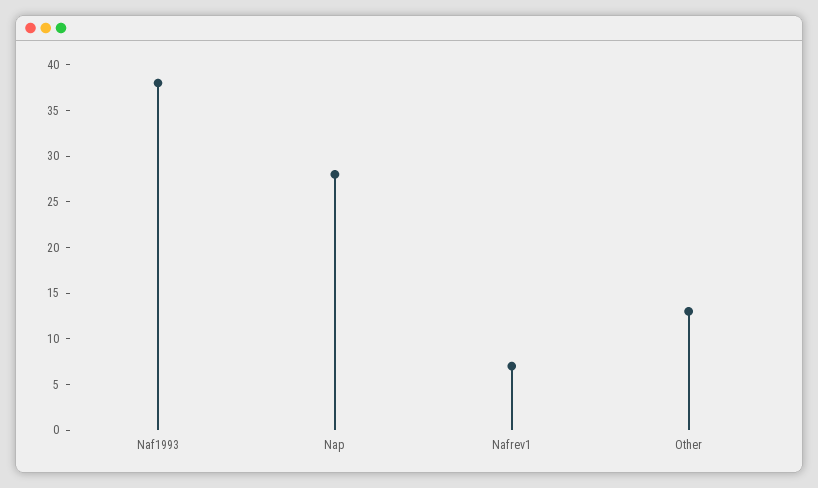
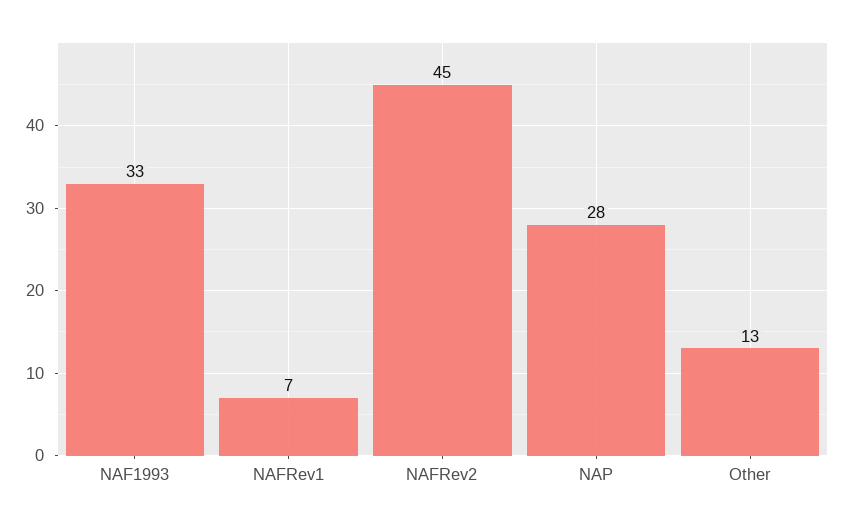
Naf1993: 38 -> 33
NAFRev2: none -> 45

